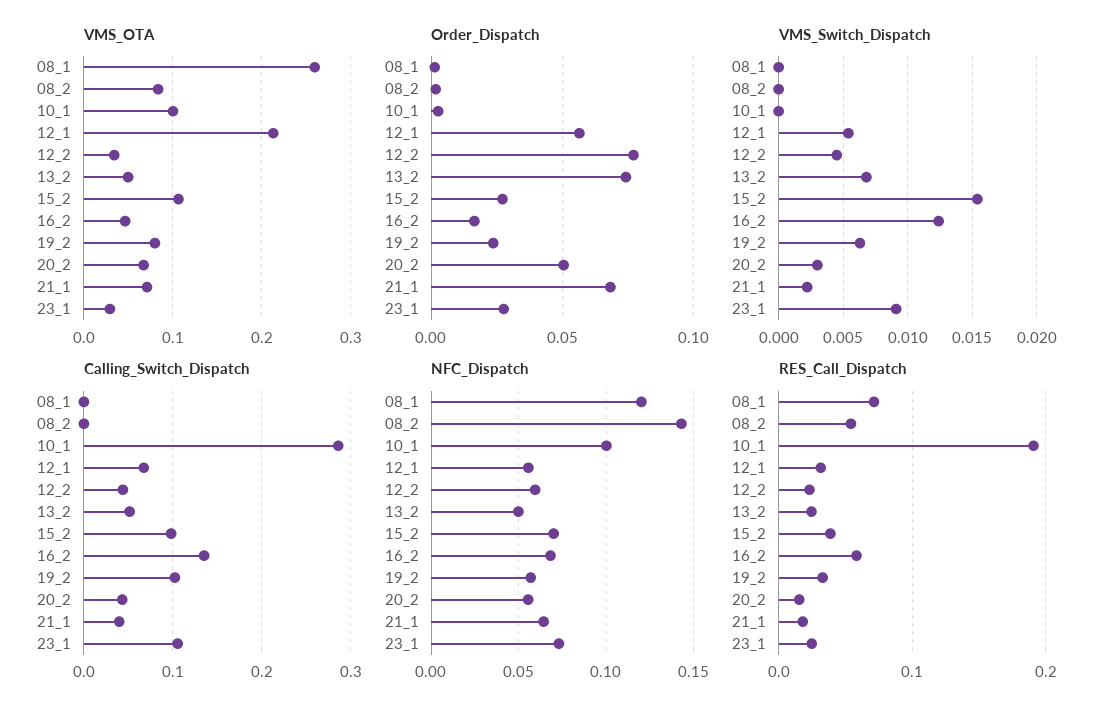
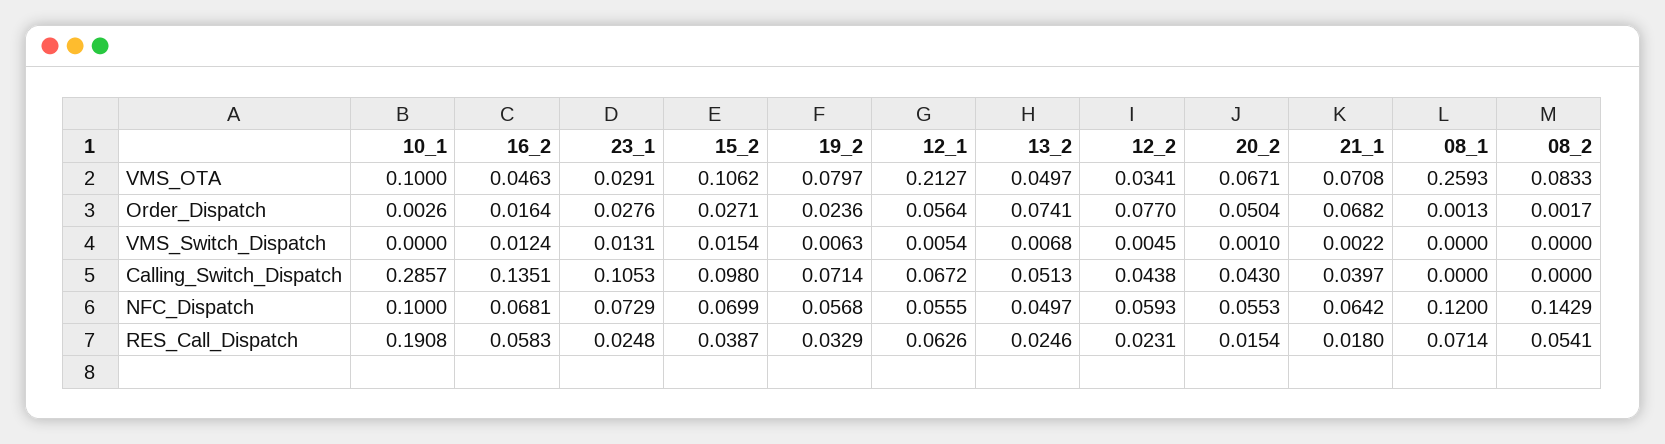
VMS_Switch_Dispatch, 20_2: 0.003 -> 0.001
VMS_Switch_Dispatch, 23_1: 0.009 -> 0.0131
Calling_Switch_Dispatch, 19_2: 0.1 -> 0.0714
RES_Call_Dispatch, 12_1: 0.03 -> 0.0626

